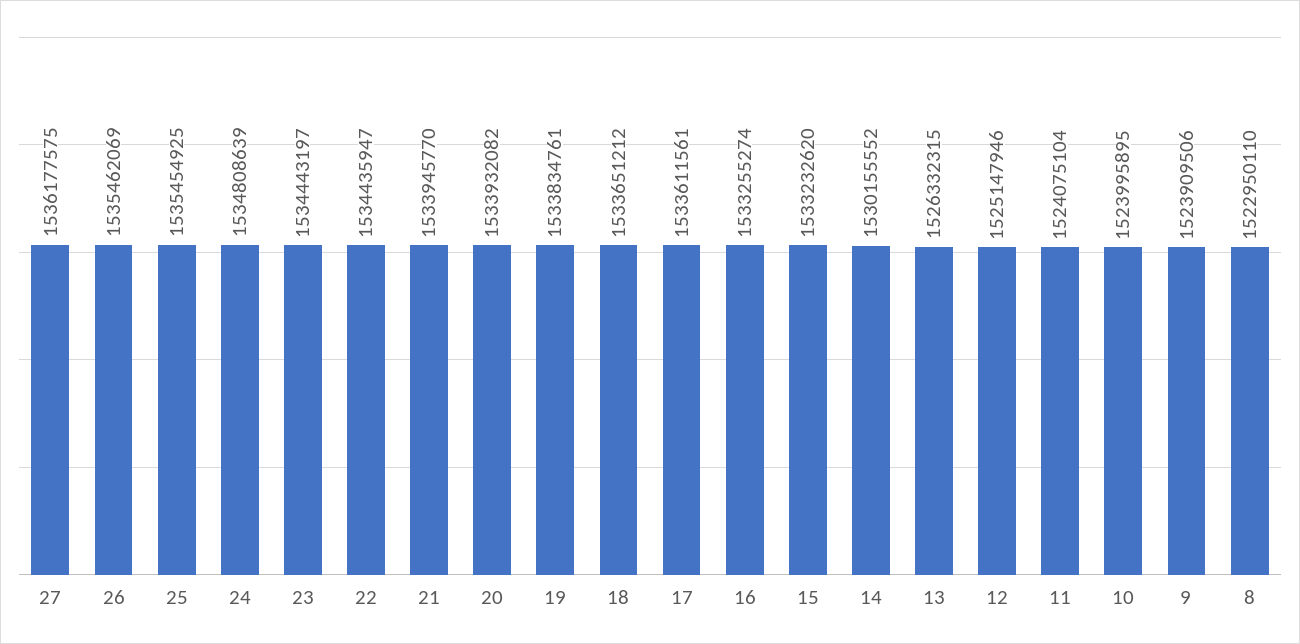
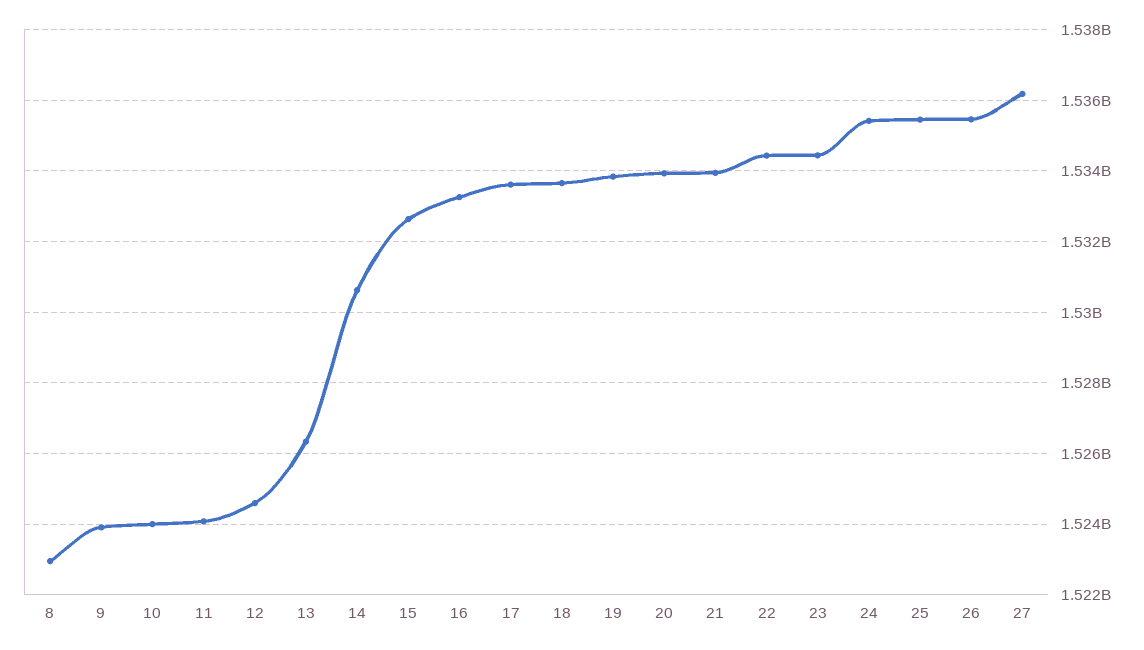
24: 1534808639 -> 1535400000
15: 1533232620 -> 1532600000
14: 1530155552 -> 1530600000
12: 1525147946 -> 1524600000

